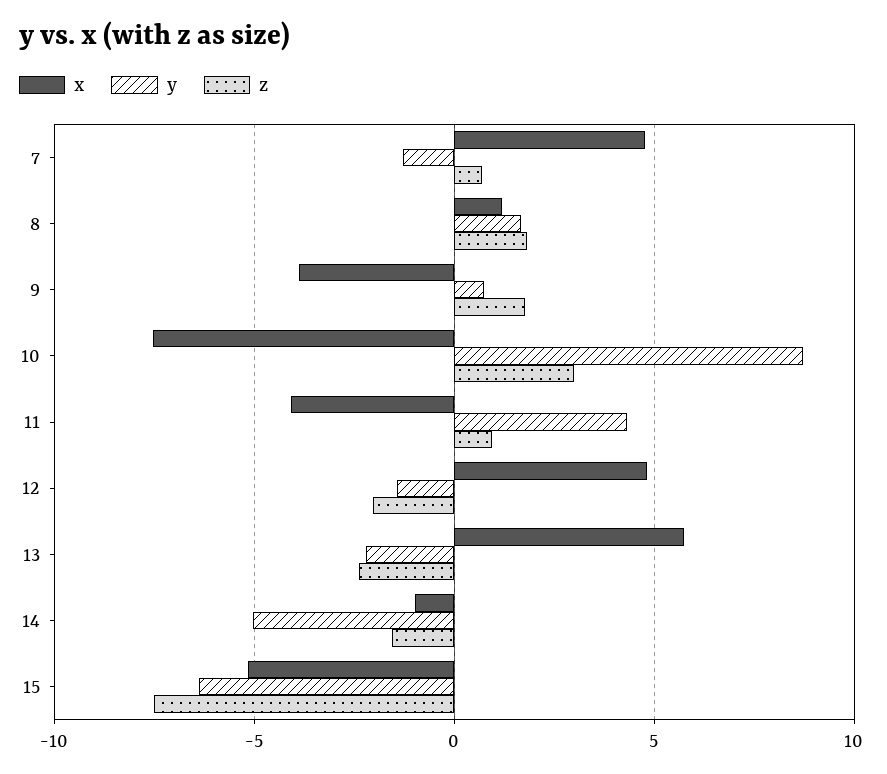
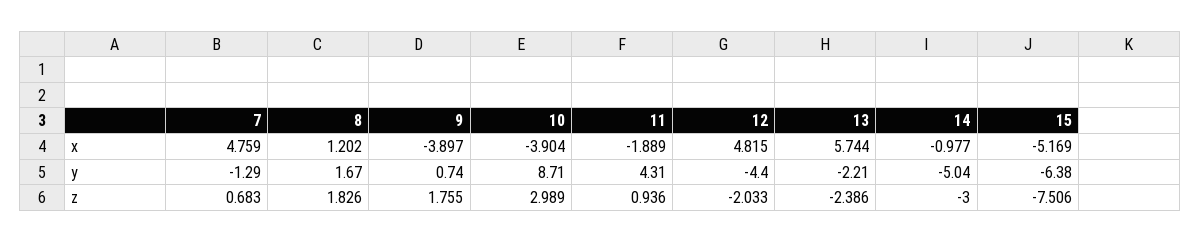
x, 10: -7.5 -> -3.904
x, 11: -4 -> -1.889
y, 12: -1.5 -> -4.4
z, 14: -1.5 -> -3

